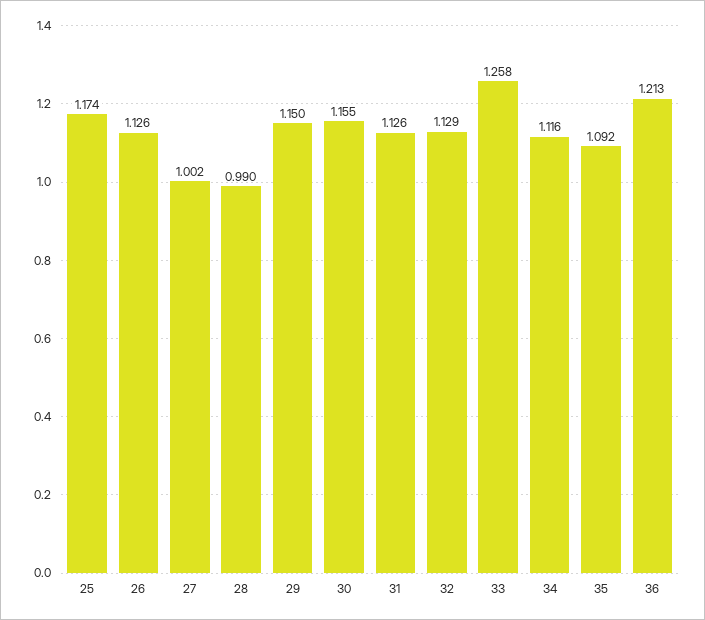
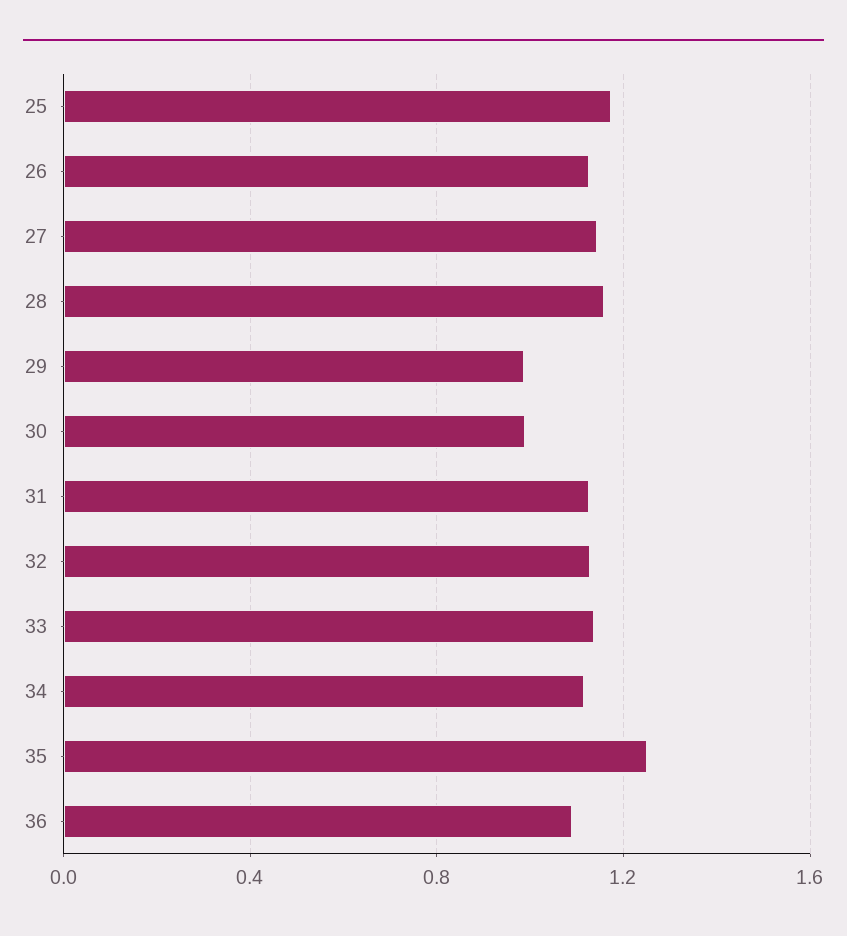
27: 1.002 -> 1.15
28: 0.99 -> 1.15
29: 1.15 -> 1
30: 1.155 -> 1
33: 1.258 -> 1.15
35: 1.092 -> 1.25
36: 1.213 -> 1.1

